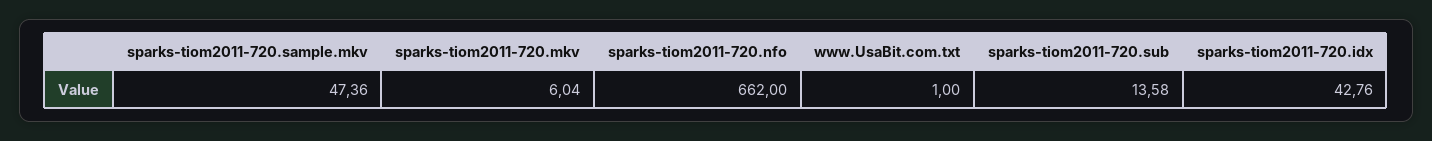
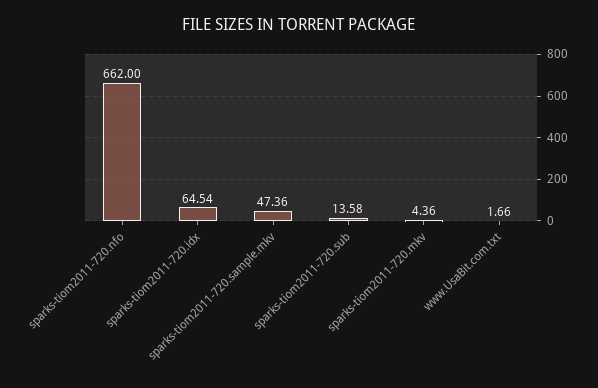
sparks-tiom2011-720.mkv: 6.04 -> 4.36
www.UsaBit.com.txt: 1 -> 1.66
sparks-tiom2011-720.idx: 42.76 -> 64.54

